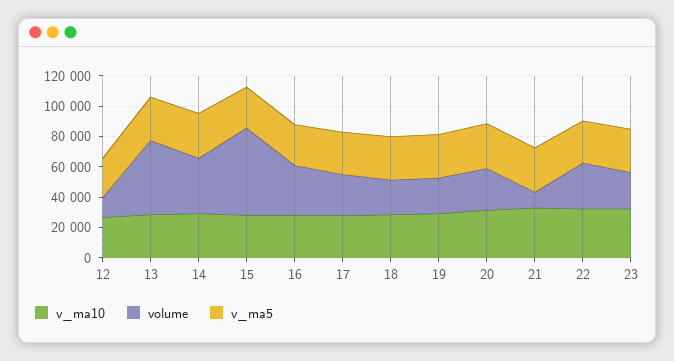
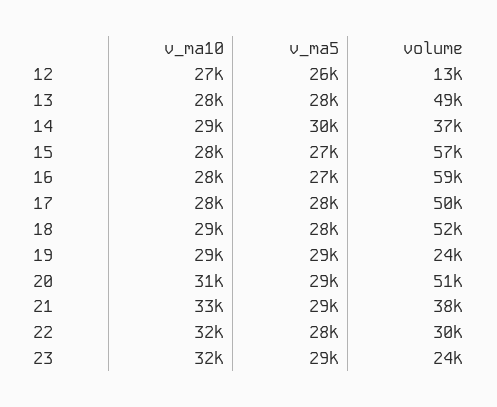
volume, 16: 30000 -> 59000
volume, 17: 30000 -> 50000
volume, 18: 20000 -> 52000
volume, 20: 30000 -> 51000
volume, 21: 10000 -> 38000

